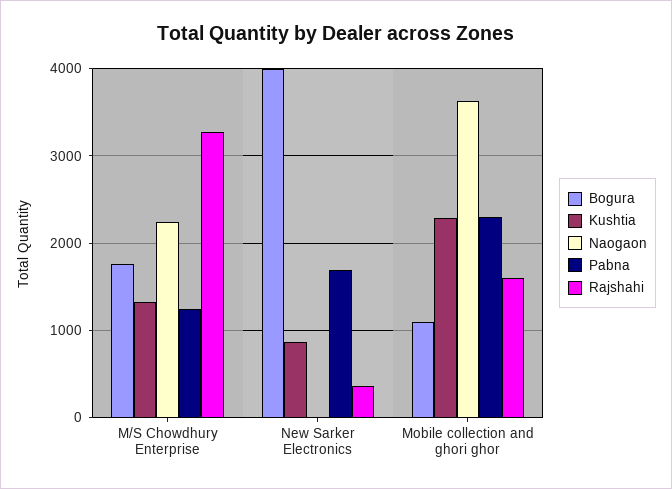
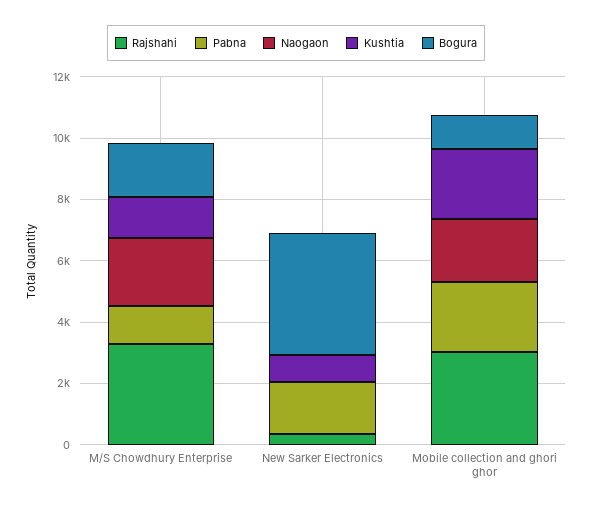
Naogaon, Mobile collection and ghori ghor: 3600 -> 2000
Rajshahi, Mobile collection and ghori ghor: 1600 -> 3000

